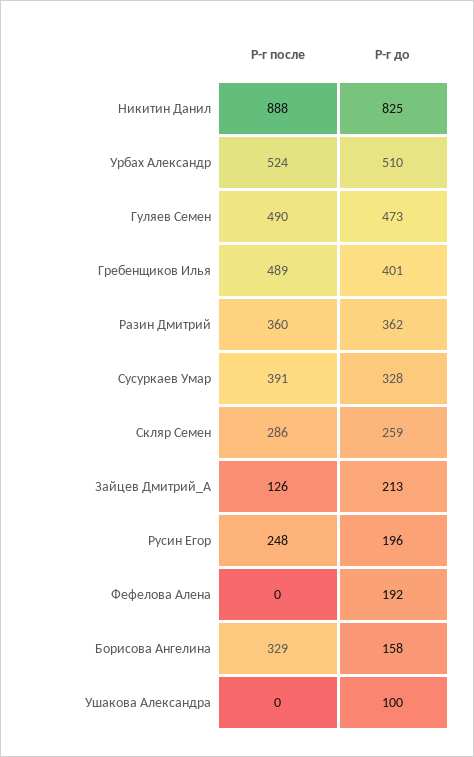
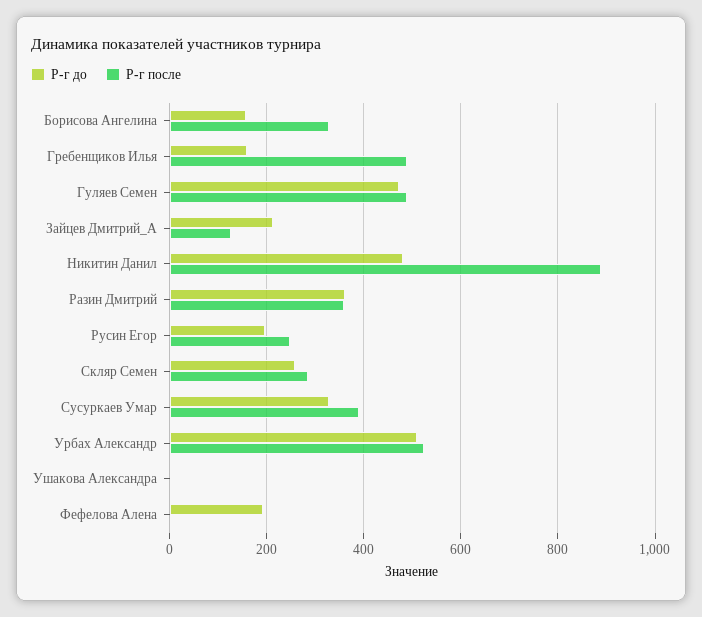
Р-г до, Никитин Данил: 825 -> 480
Р-г до, Гребенщиков Илья: 401 -> 160
Р-г до, Ушакова Александра: 100 -> 0

